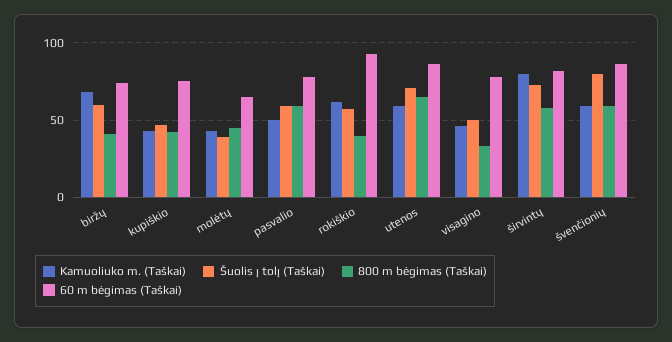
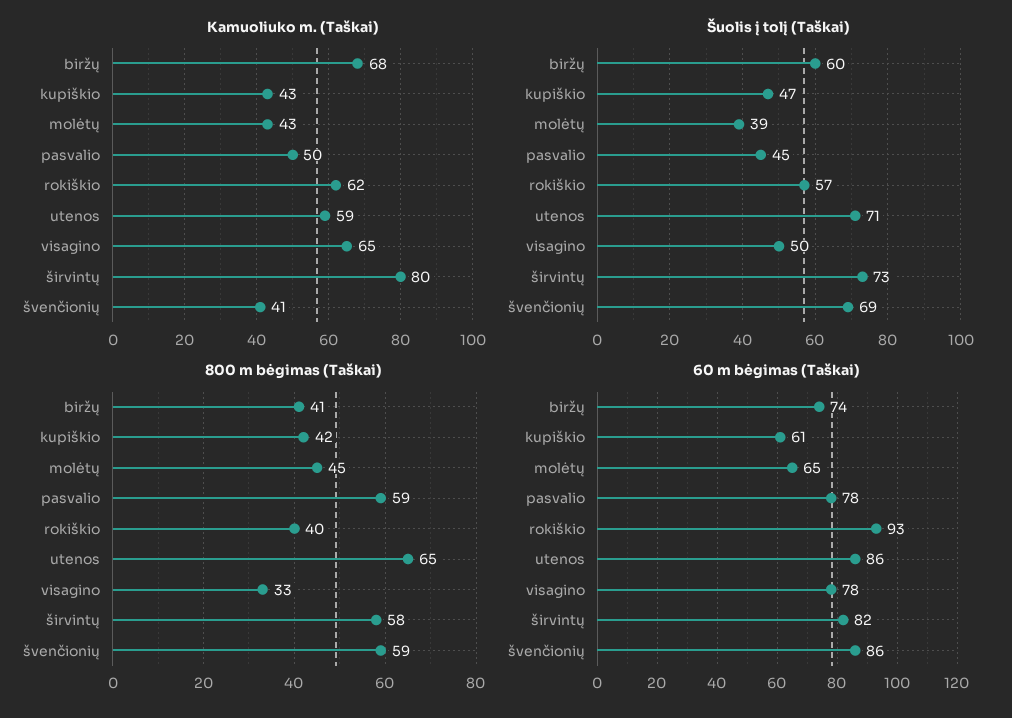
60 m bėgimas (Taškai), kupiškio: 75 -> 61
Šuolis į tolį (Taškai), pasvalio: 60 -> 45
Kamuoliuko m. (Taškai), visagino: 45 -> 65
Kamuoliuko m. (Taškai), švenčionių: 60 -> 41
Šuolis į tolį (Taškai), švenčionių: 80 -> 69

